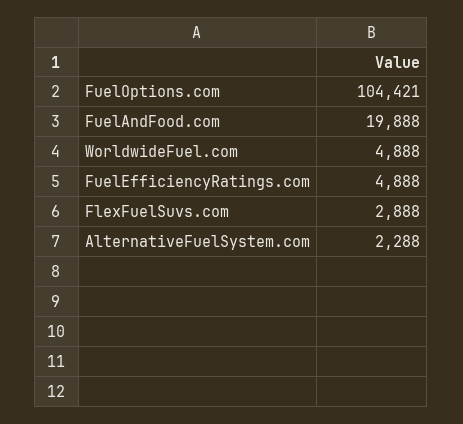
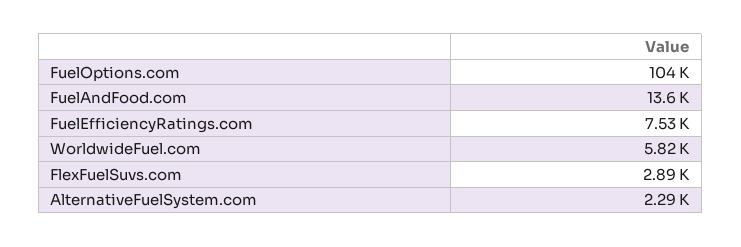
FuelAndFood.com: 19888 -> 13600
WorldwideFuel.com: 4888 -> 5820
FuelEfficiencyRatings.com: 4888 -> 7530

